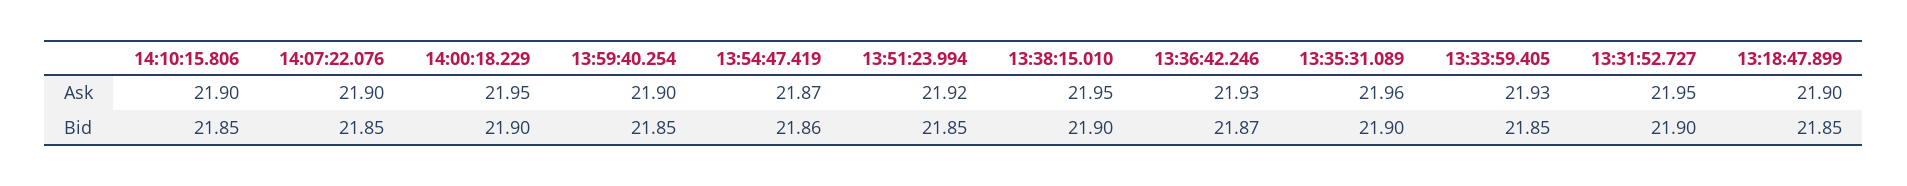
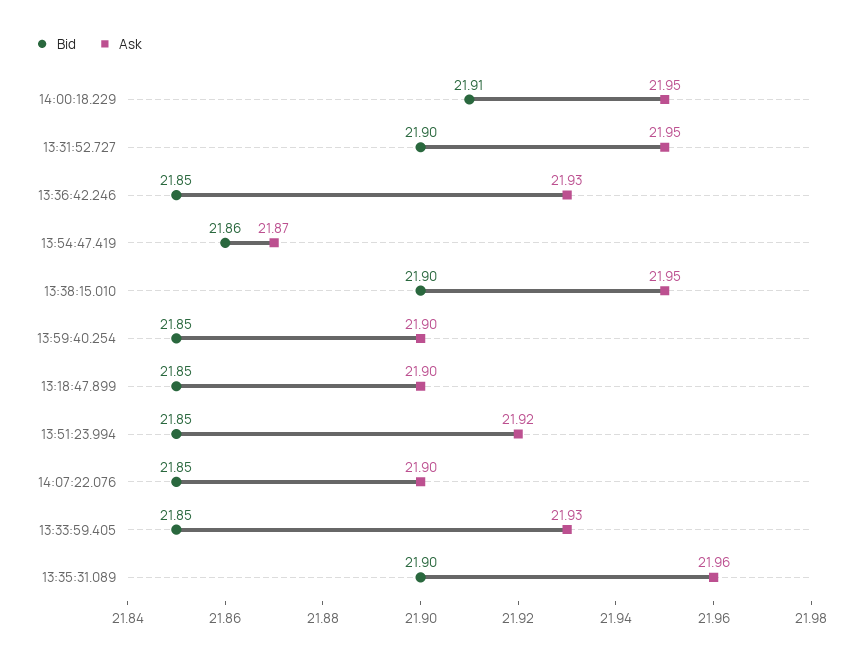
Ask, 14:10:15.806: 21.9 -> none
Bid, 14:10:15.806: 21.85 -> none
Bid, 14:00:18.229: 21.9 -> 21.91
Bid, 13:36:42.246: 21.87 -> 21.85

